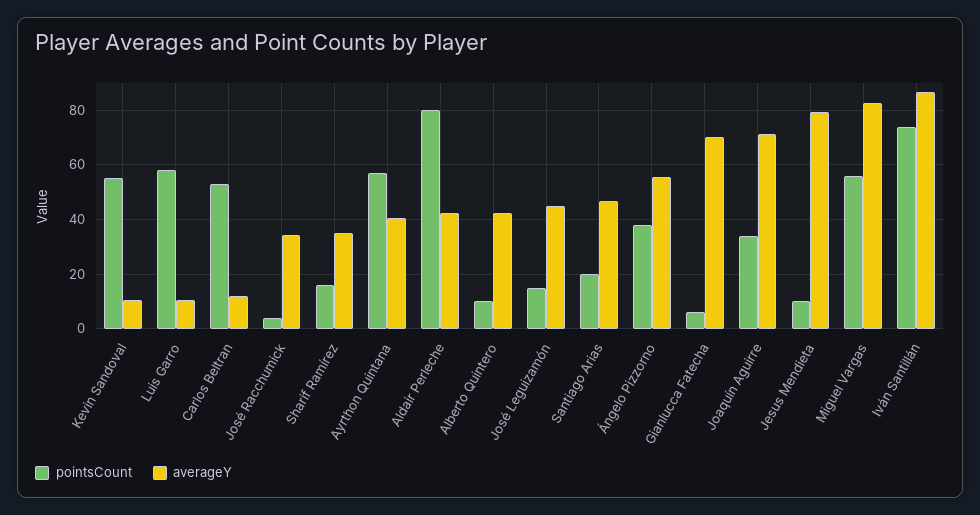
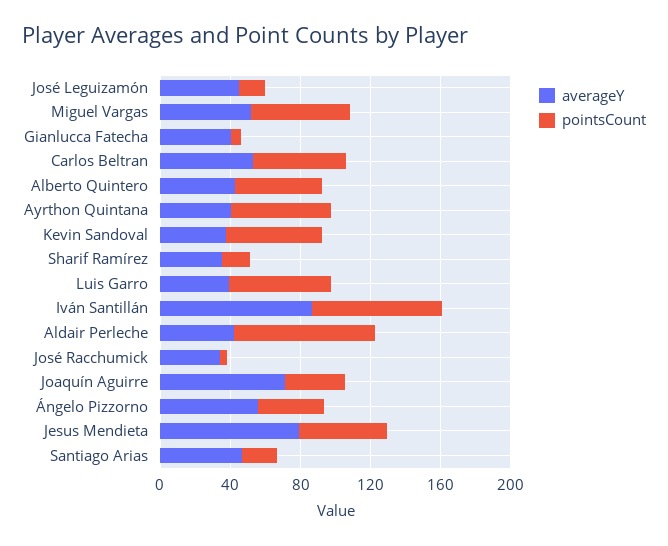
averageY, Kevin Sandoval: 10 -> 40
averageY, Luis Garro: 10 -> 40
averageY, Carlos Beltran: 12.5 -> 50
pointsCount, Alberto Quintero: 10 -> 50
averageY, Gianlucca Fatecha: 70 -> 40
pointsCount, Jesus Mendieta: 10 -> 50
averageY, Miguel Vargas: 82.5 -> 50

